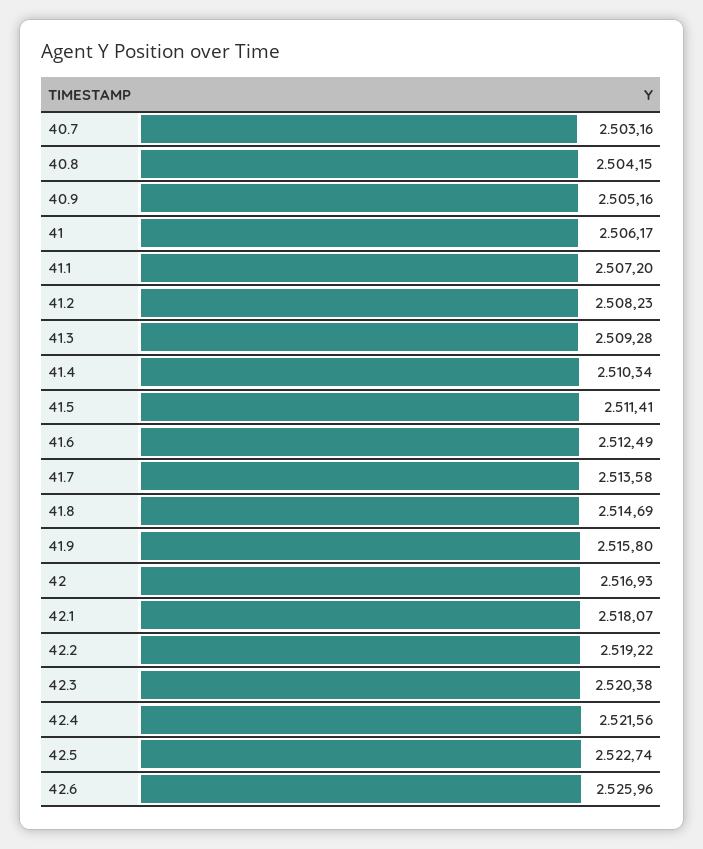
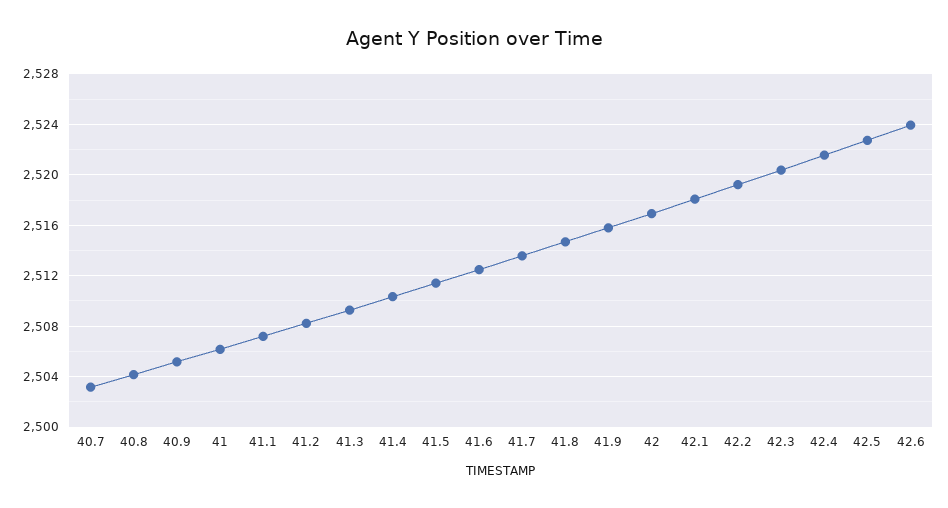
42.6: 2525.96 -> 2524

